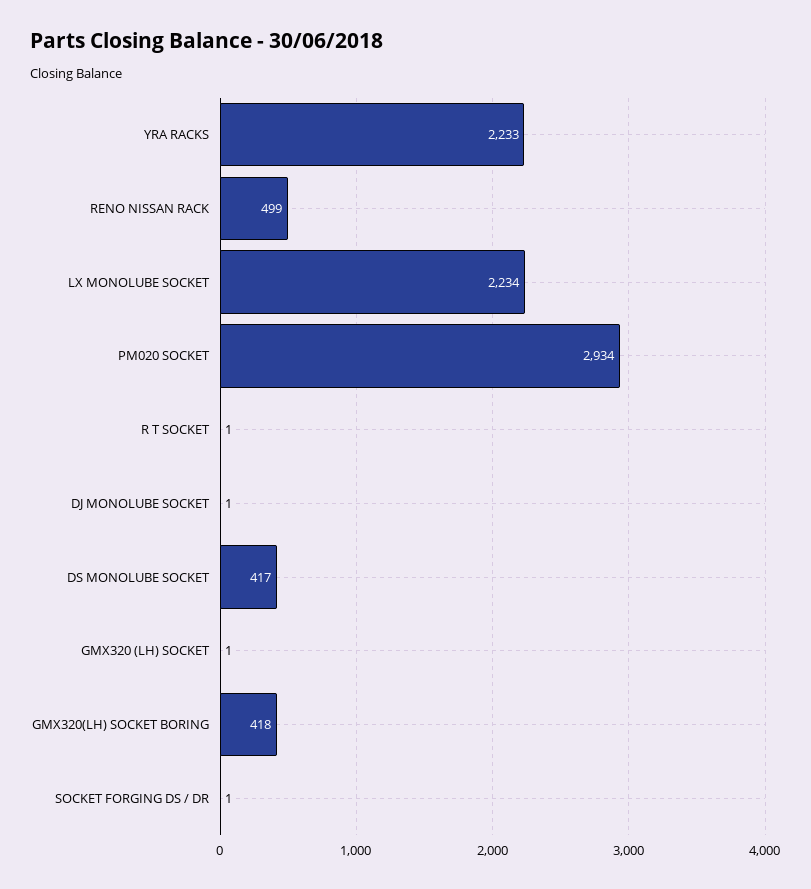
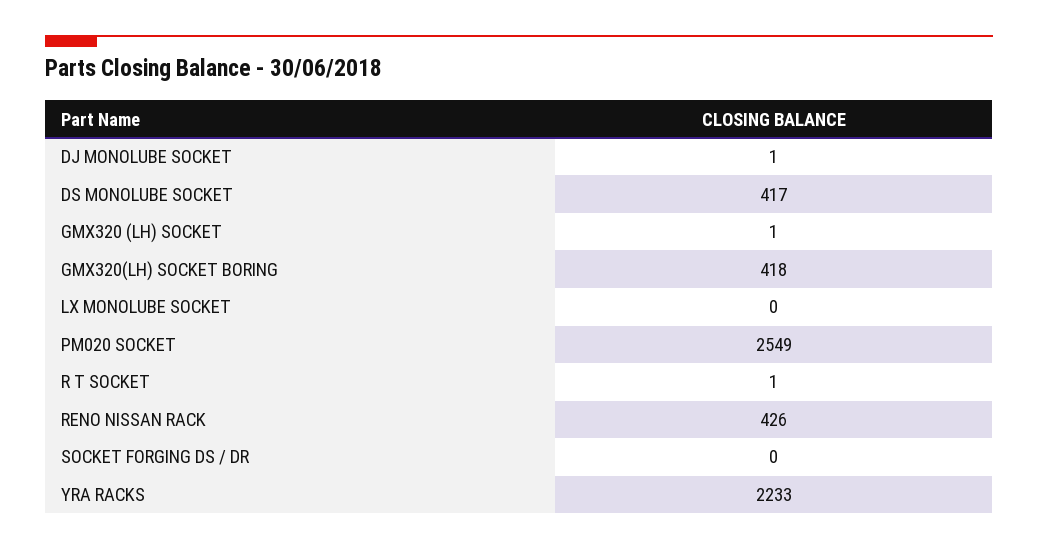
RENO NISSAN RACK: 499 -> 426
LX MONOLUBE SOCKET: 2234 -> 0
PM020 SOCKET: 2934 -> 2549
SOCKET FORGING DS / DR: 1 -> 0

